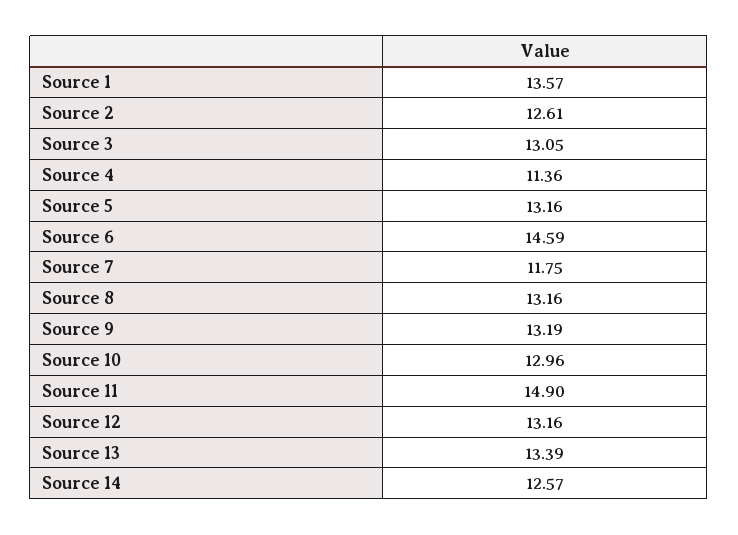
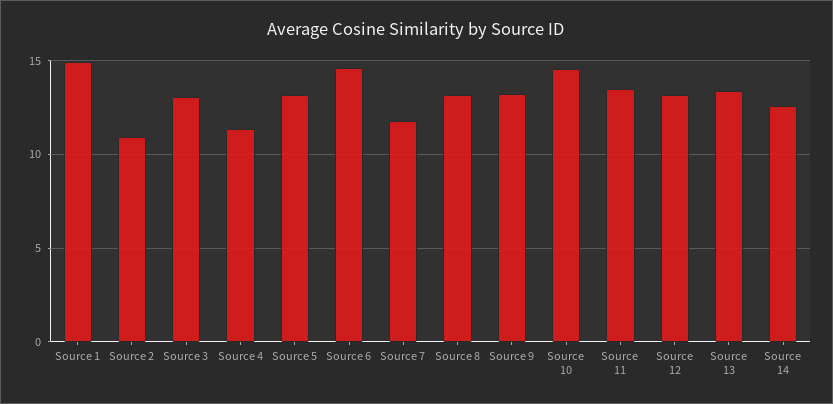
Source 1: 13.57 -> 15
Source 2: 12.61 -> 11
Source 10: 12.96 -> 14.5
Source 11: 14.9 -> 13.5

